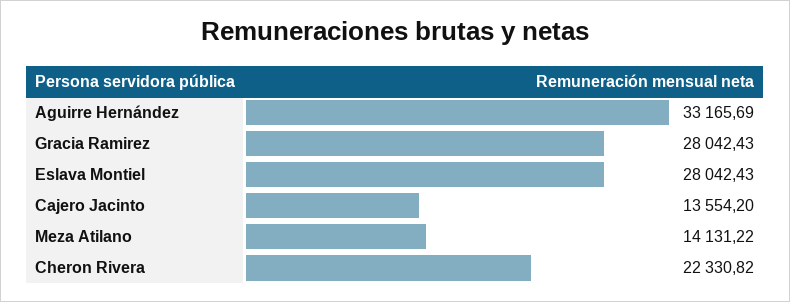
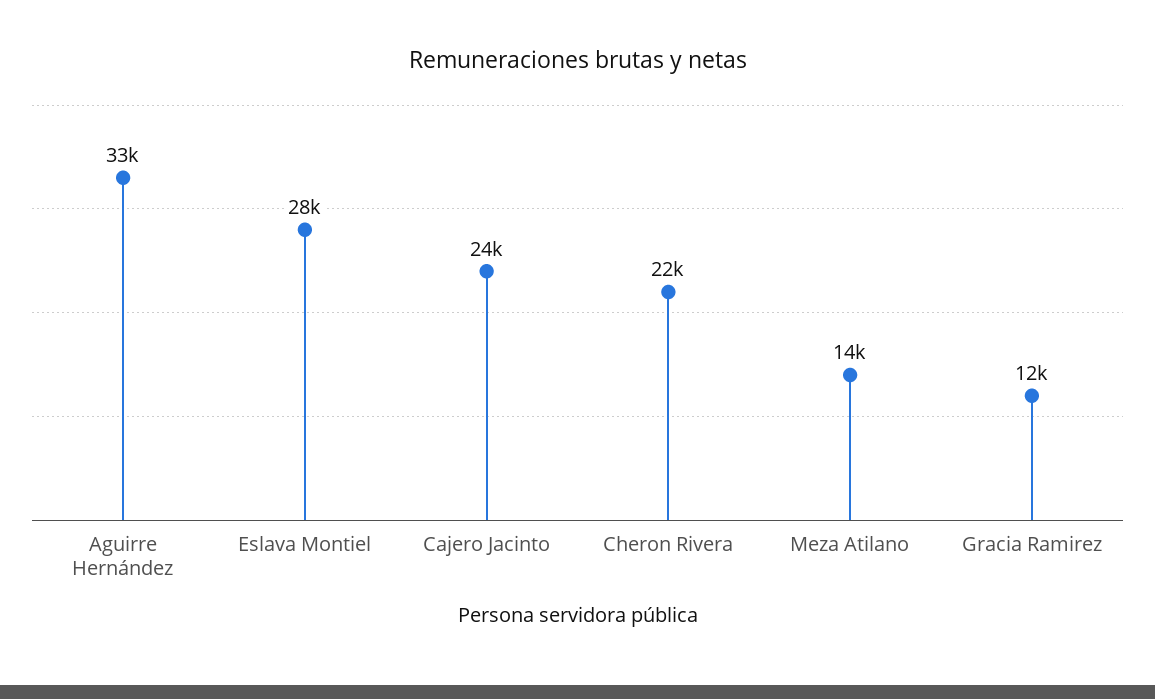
Gracia Ramirez: 28042.43 -> 12000
Cajero Jacinto: 13554.2 -> 24000

